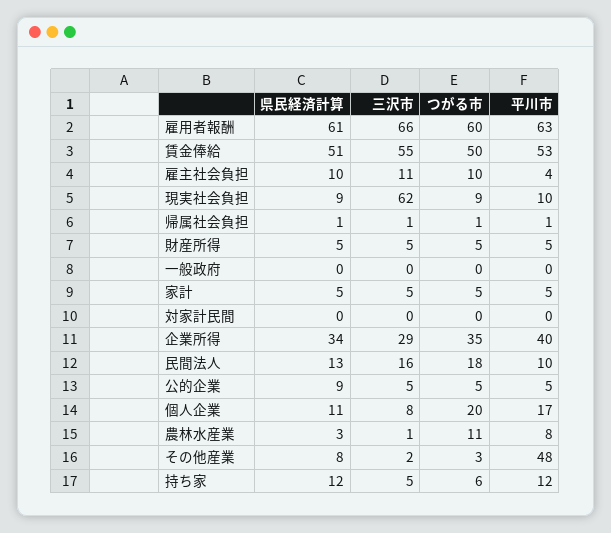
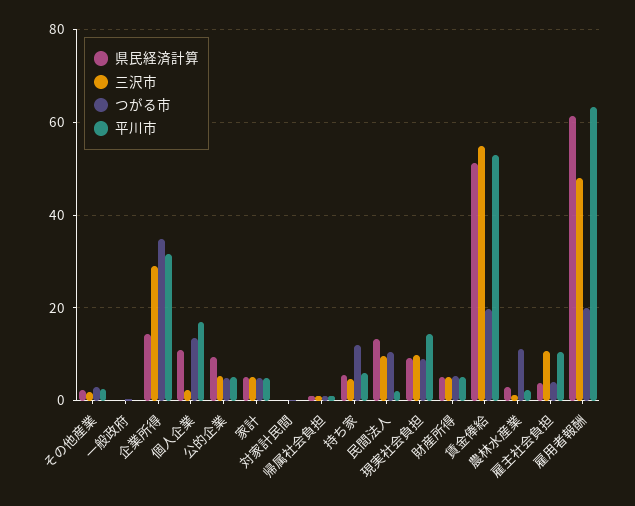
三沢市, 雇用者報酬: 66 -> 48
つがる市, 雇用者報酬: 60 -> 20
つがる市, 賃金俸給: 50 -> 20
県民経済計算, 雇主社会負担: 10 -> 4
つがる市, 雇主社会負担: 10 -> 4
平川市, 雇主社会負担: 4 -> 10
三沢市, 現実社会負担: 62 -> 10
平川市, 現実社会負担: 10 -> 14
県民経済計算, 企業所得: 34 -> 14
平川市, 企業所得: 40 -> 32
三沢市, 民間法人: 16 -> 10
つがる市, 民間法人: 18 -> 10
平川市, 民間法人: 10 -> 2
三沢市, 個人企業: 8 -> 2
つがる市, 個人企業: 20 -> 14
平川市, 農林水産業: 8 -> 2
県民経済計算, その他産業: 8 -> 2
平川市, その他産業: 48 -> 2
県民経済計算, 持ち家: 12 -> 6
つがる市, 持ち家: 6 -> 12
平川市, 持ち家: 12 -> 6

